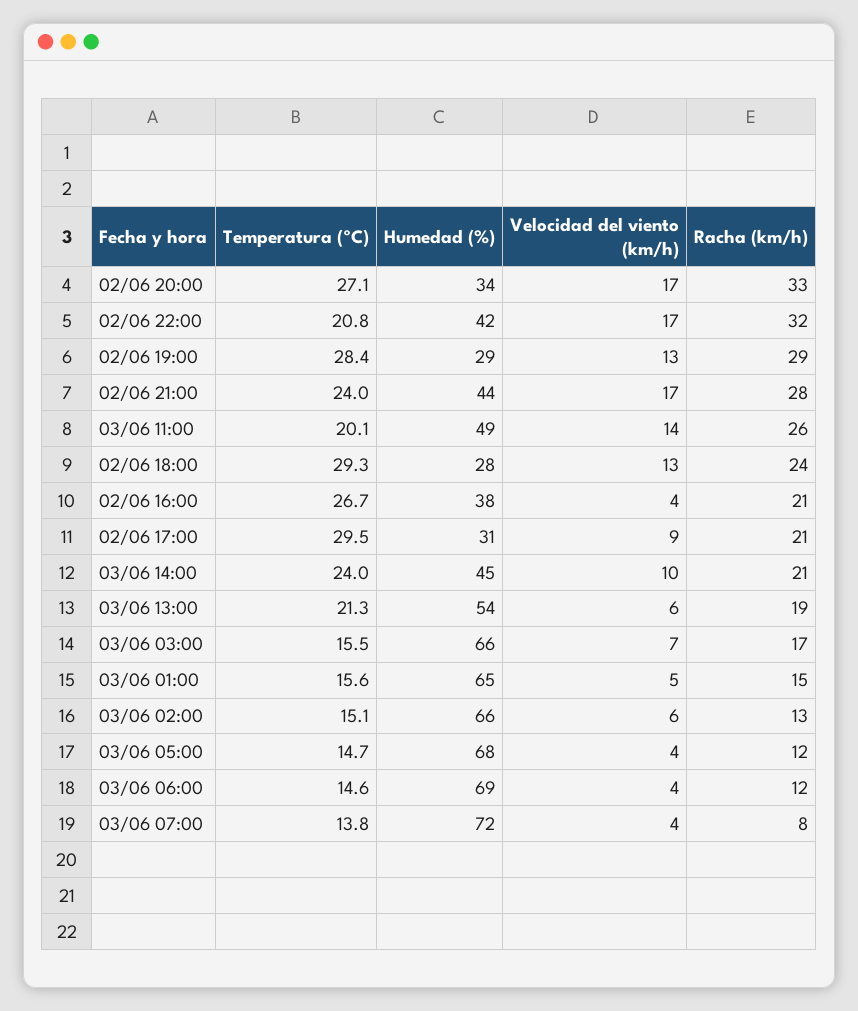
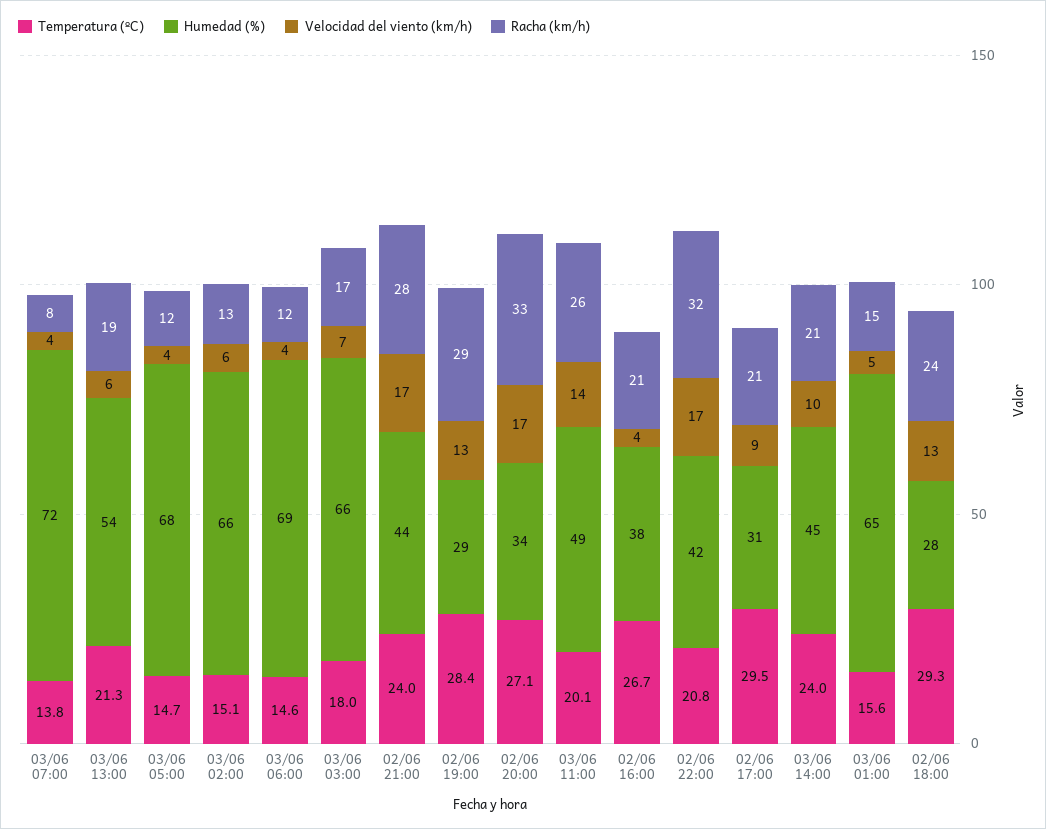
Temperatura (ºC), 03/06 03:00: 15.5 -> 18

